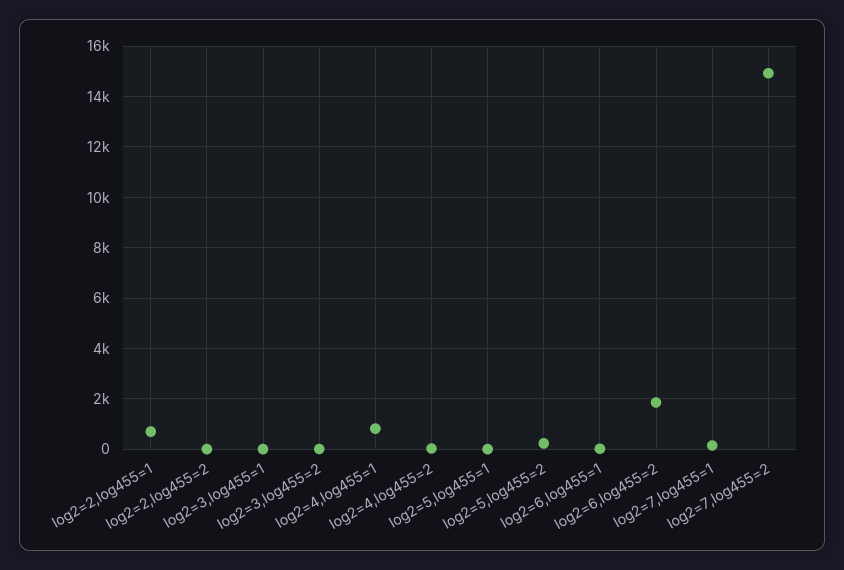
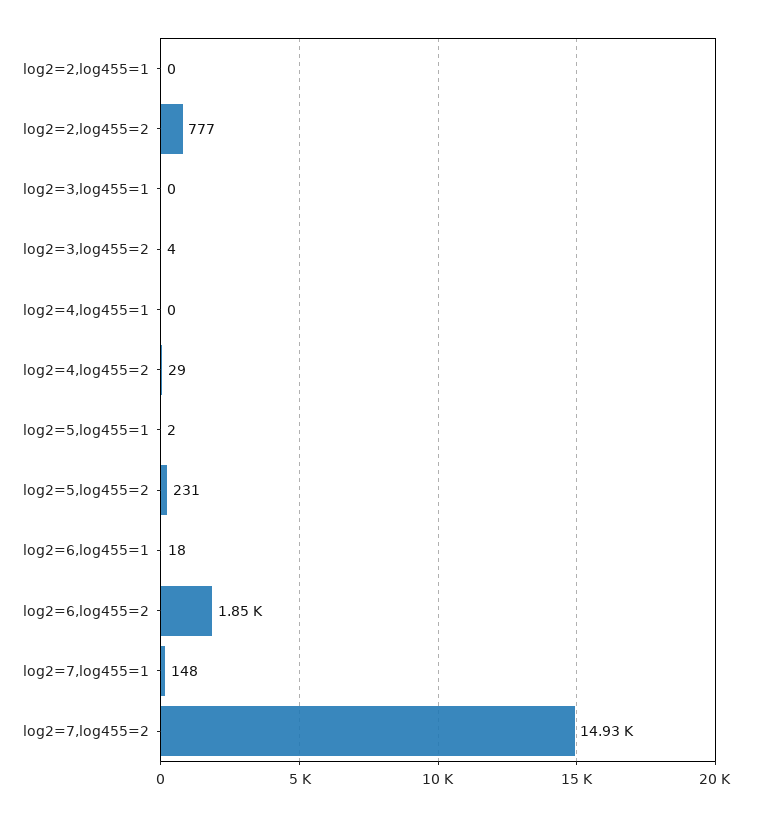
log2=2,log455=1: 750 -> 0
log2=2,log455=2: 0 -> 777
log2=4,log455=1: 750 -> 0

